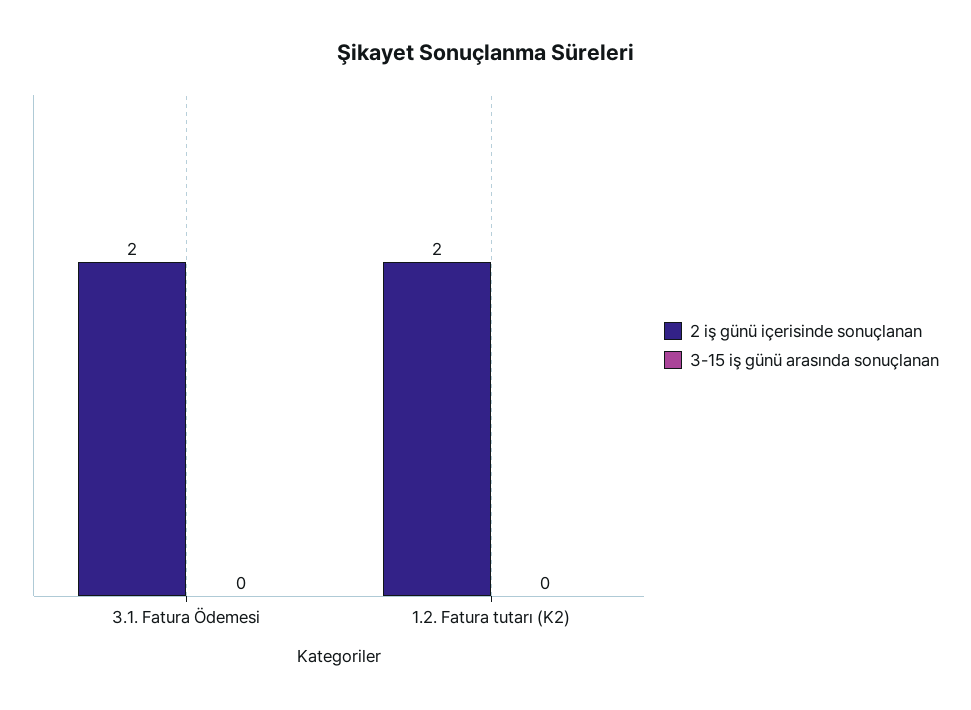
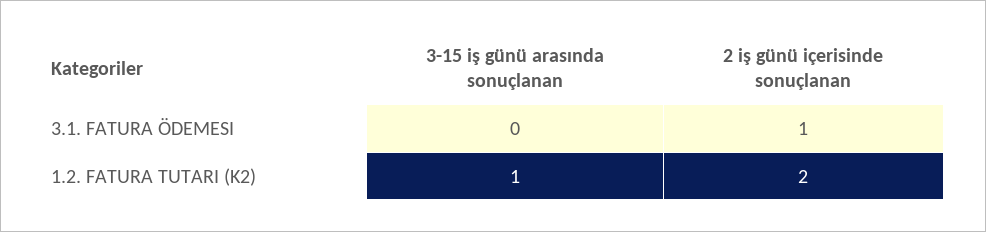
2 iş günü içerisinde sonuçlanan, 3.1. Fatura Ödemesi: 2 -> 1
3-15 iş günü arasında sonuçlanan, 1.2. Fatura tutarı (K2): 0 -> 1

